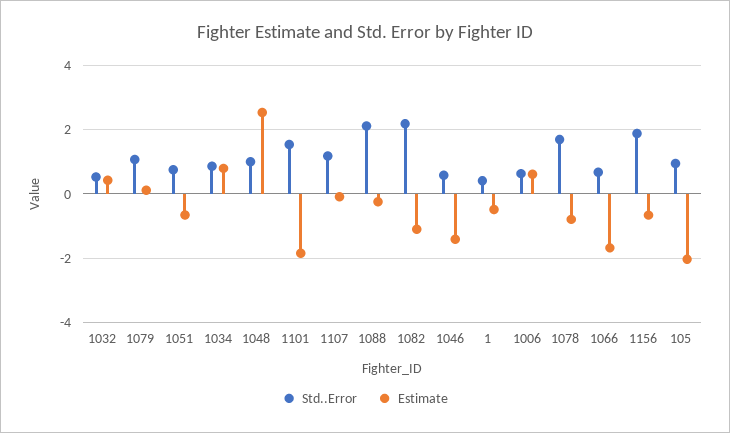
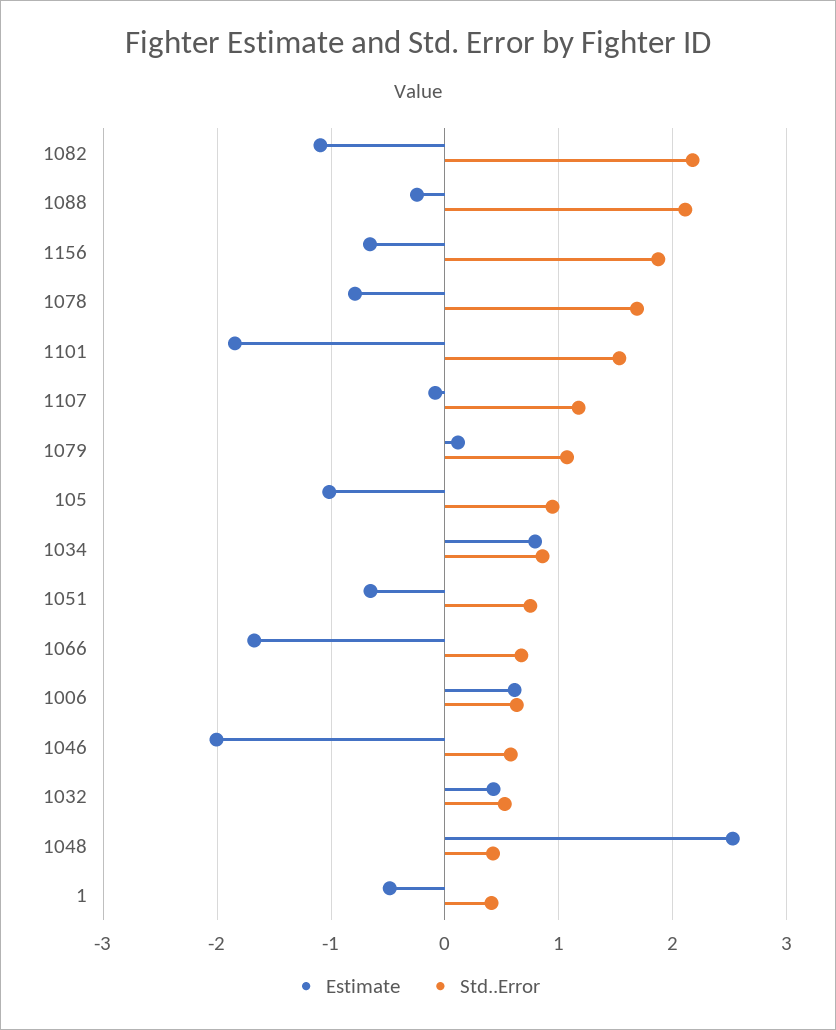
Std..Error, 1048: 1 -> 0.4
Estimate, 1046: -1.4 -> -2
Estimate, 105: -2 -> -1

